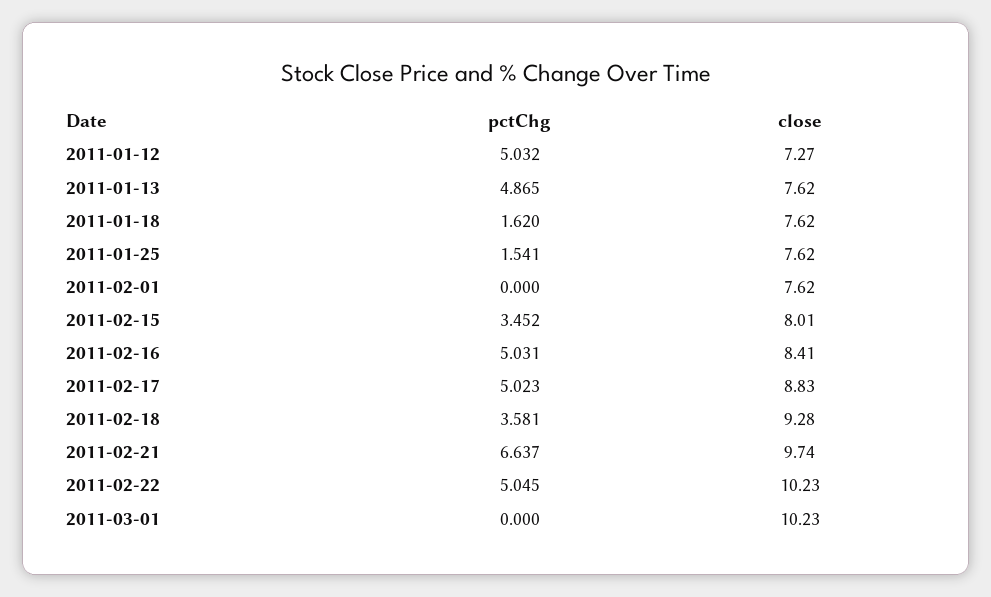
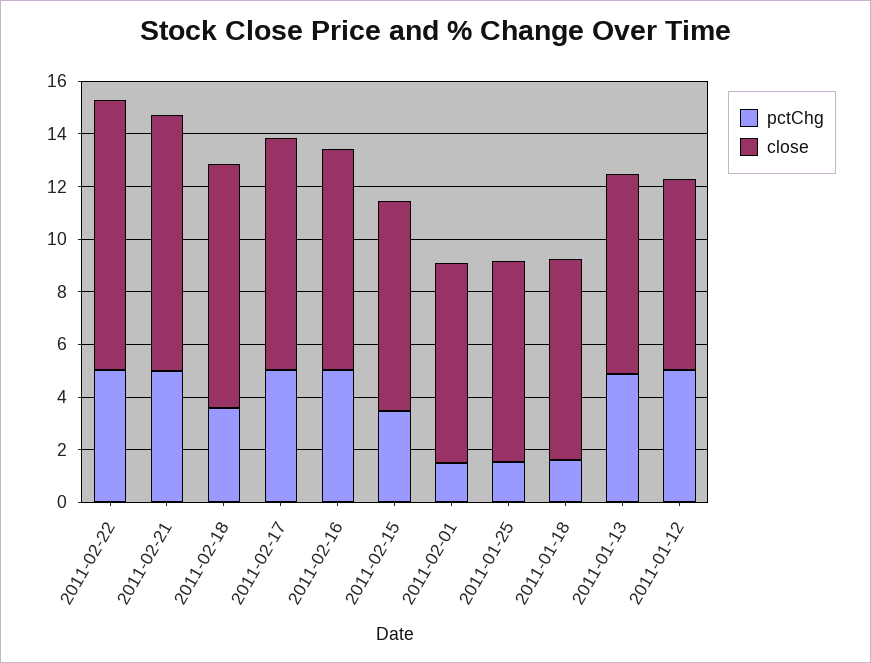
pctChg, 2011-02-01: 0 -> 1.5
pctChg, 2011-02-21: 6.637 -> 5
pctChg, 2011-03-01: 0 -> none
close, 2011-03-01: 10.23 -> none

